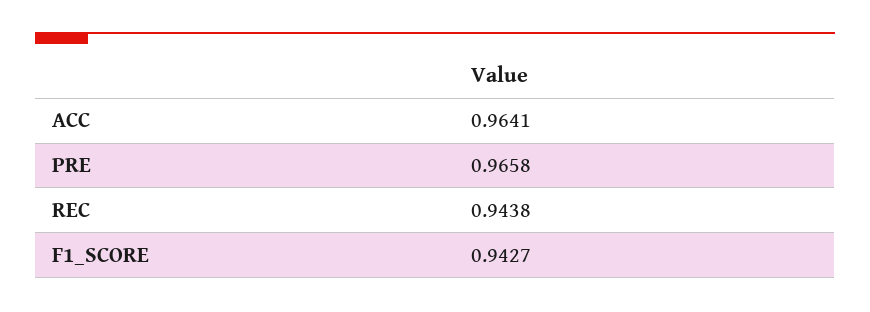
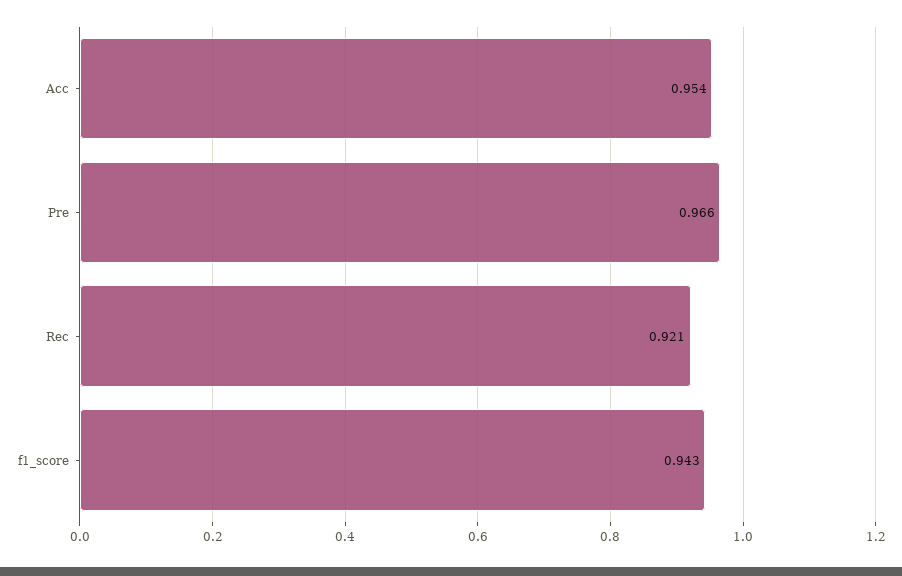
ACC: 0.9641 -> 0.954
REC: 0.9438 -> 0.921

